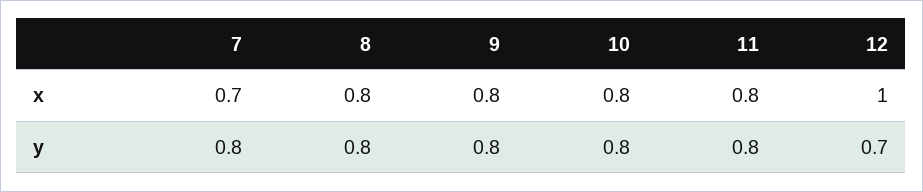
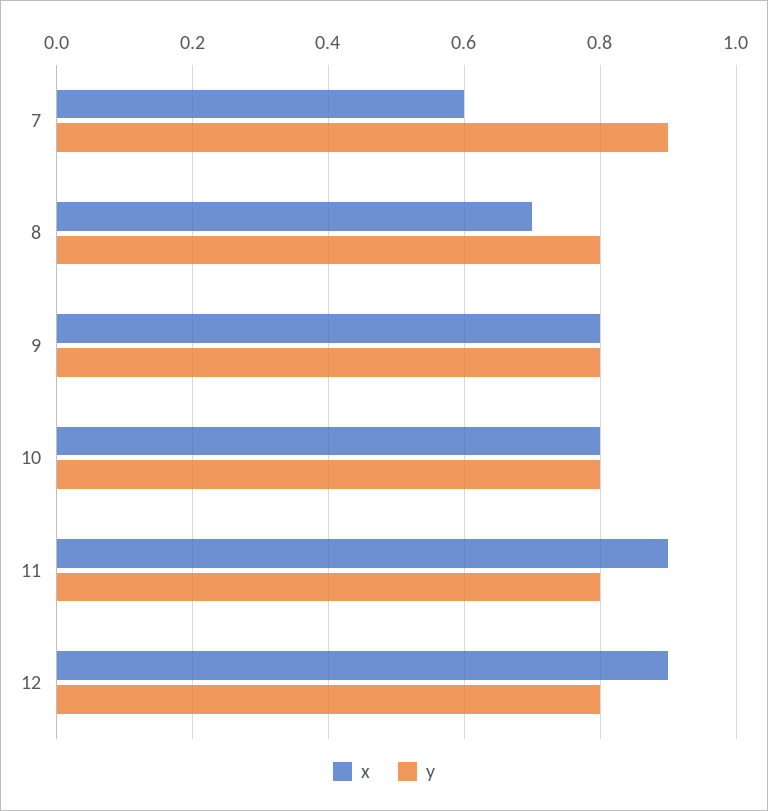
x, 7: 0.7 -> 0.6
x, 8: 0.8 -> 0.7
x, 11: 0.8 -> 0.9
x, 12: 1 -> 0.9
y, 7: 0.8 -> 0.9
y, 12: 0.7 -> 0.8

